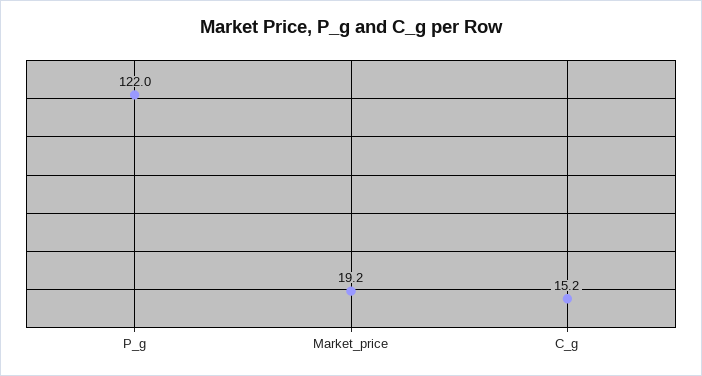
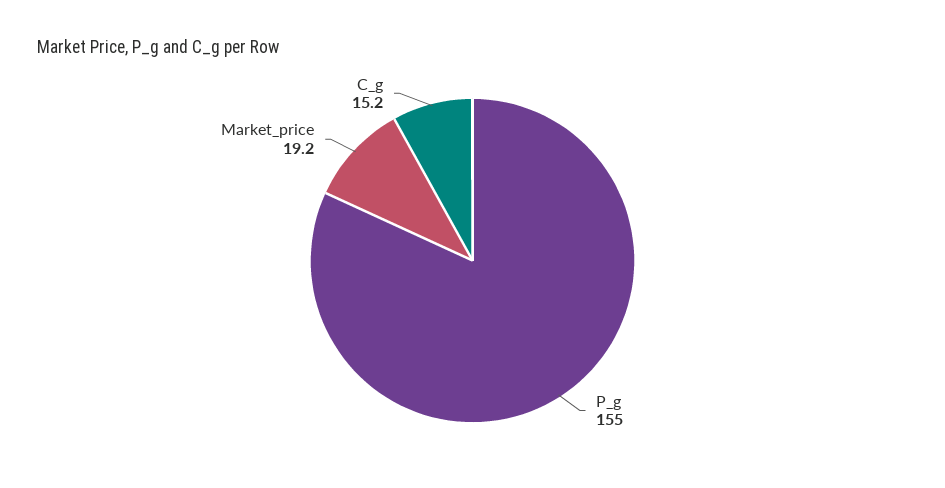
P_g: 122 -> 155

